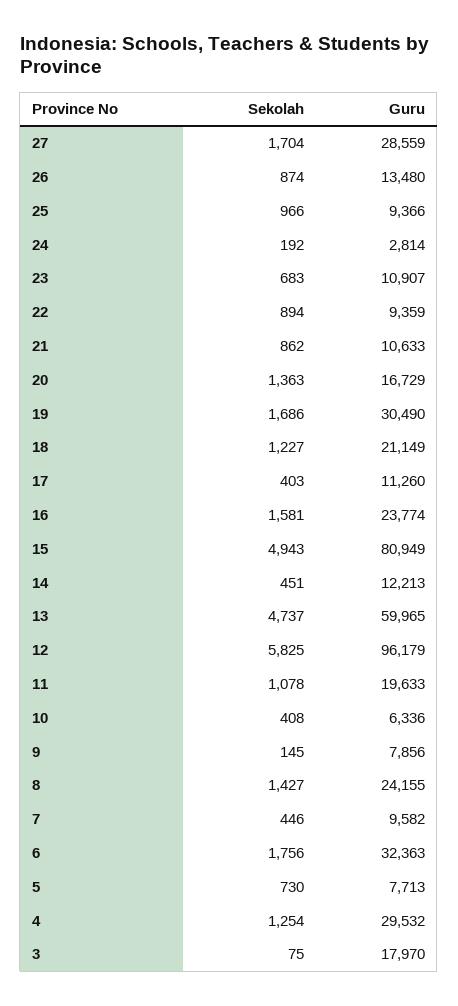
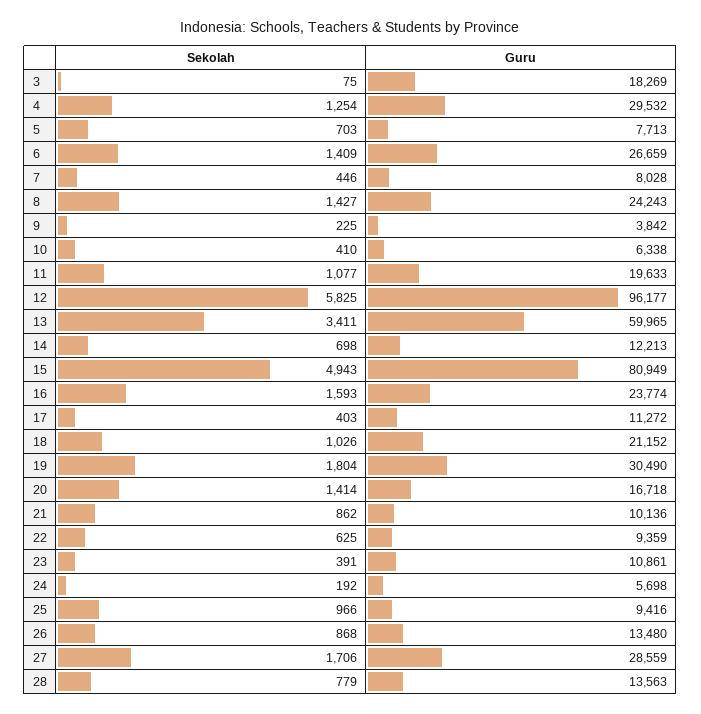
Sekolah, 27: 1704 -> 1706
Sekolah, 26: 874 -> 868
Guru, 25: 9366 -> 9416
Guru, 24: 2814 -> 5698
Sekolah, 23: 683 -> 391
Guru, 23: 10907 -> 10861
Sekolah, 22: 894 -> 625
Guru, 21: 10633 -> 10136
Sekolah, 20: 1363 -> 1414
Guru, 20: 16729 -> 16718
Sekolah, 19: 1686 -> 1804
Sekolah, 18: 1227 -> 1026
Guru, 18: 21149 -> 21152
Guru, 17: 11260 -> 11272
Sekolah, 16: 1581 -> 1593
Sekolah, 14: 451 -> 698
Sekolah, 13: 4737 -> 3411
Guru, 12: 96179 -> 96177
Sekolah, 11: 1078 -> 1077
Sekolah, 10: 408 -> 410
Guru, 10: 6336 -> 6338
Sekolah, 9: 145 -> 225
Guru, 9: 7856 -> 3842
Guru, 8: 24155 -> 24243
Guru, 7: 9582 -> 8028
Sekolah, 6: 1756 -> 1409
Guru, 6: 32363 -> 26659
Sekolah, 5: 730 -> 703
Guru, 3: 17970 -> 18269
Sekolah, 28: none -> 779
Guru, 28: none -> 13563

